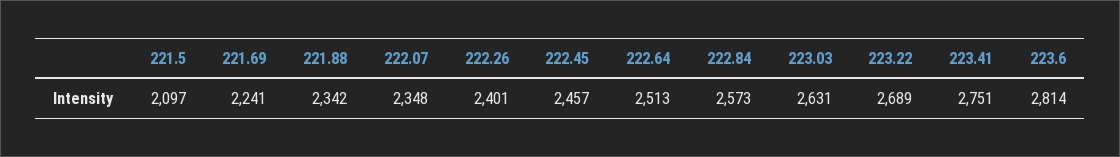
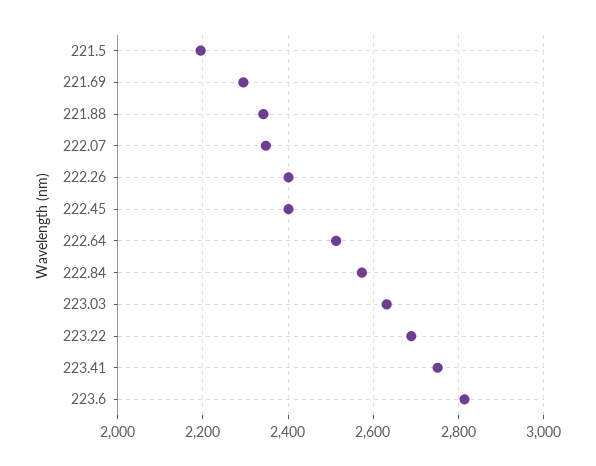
221.5: 2097 -> 2200
221.69: 2241 -> 2300
222.45: 2457 -> 2400

